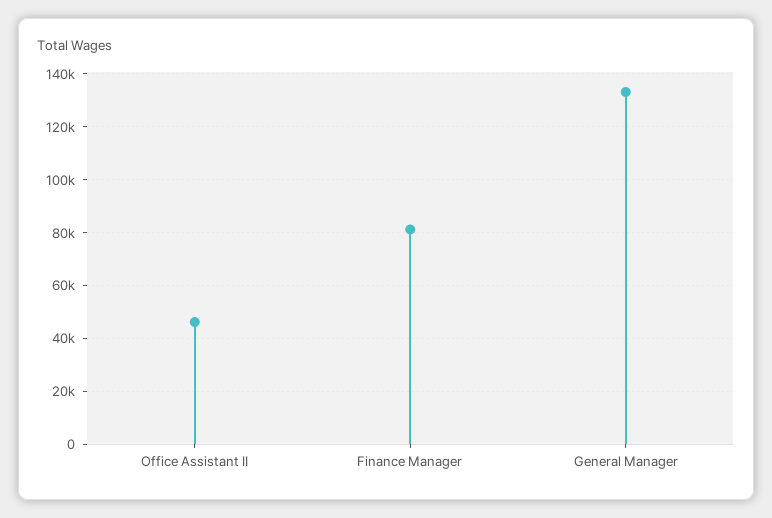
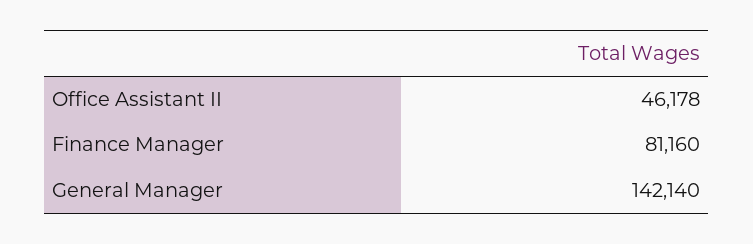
General Manager: 132500 -> 142140

